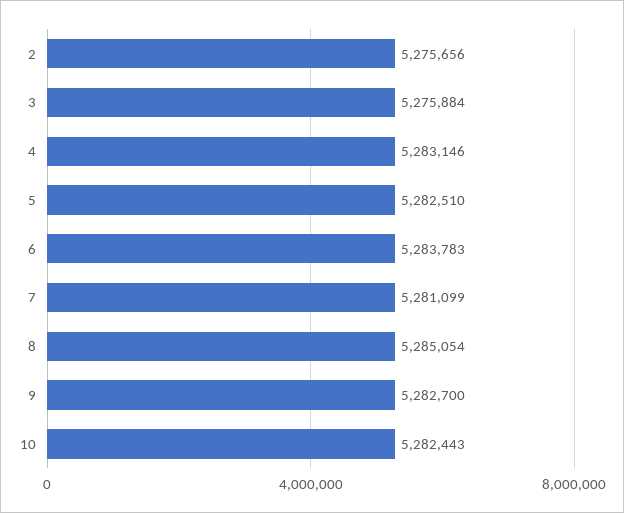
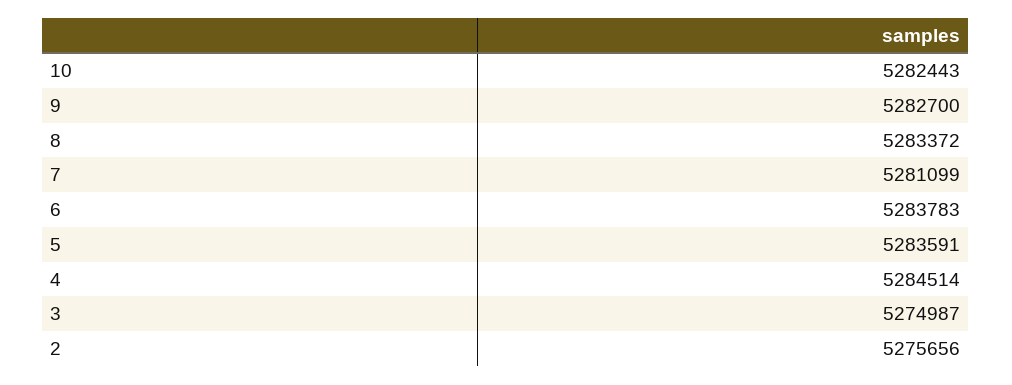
3: 5275884 -> 5274987
4: 5283146 -> 5284514
5: 5282510 -> 5283591
8: 5285054 -> 5283372

